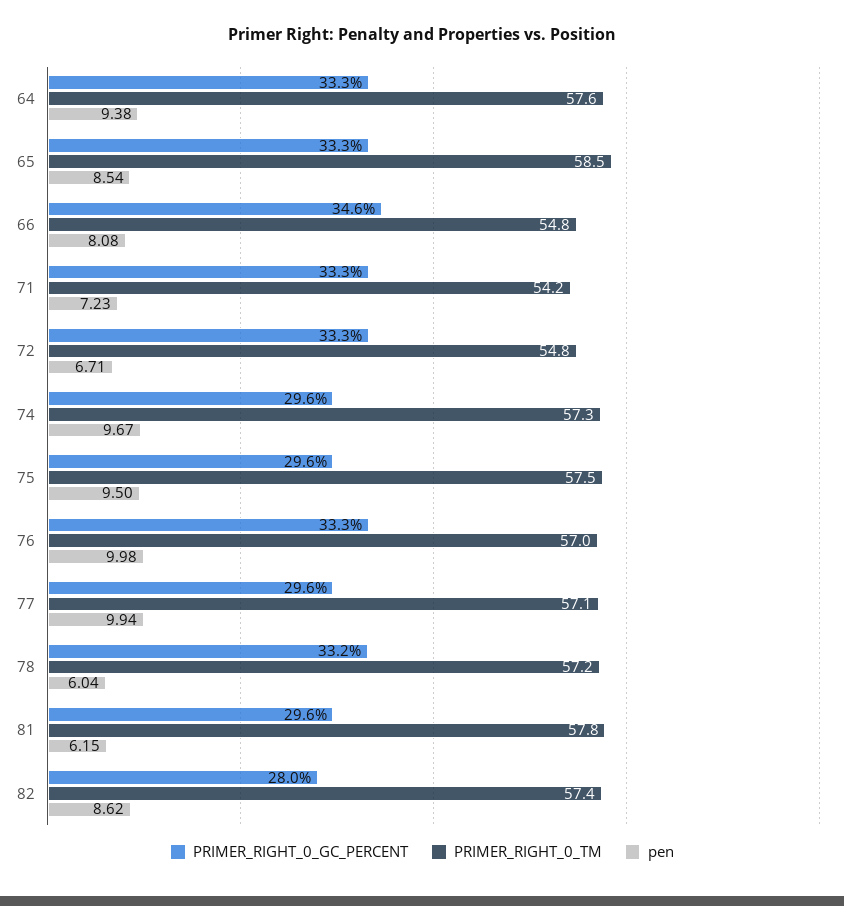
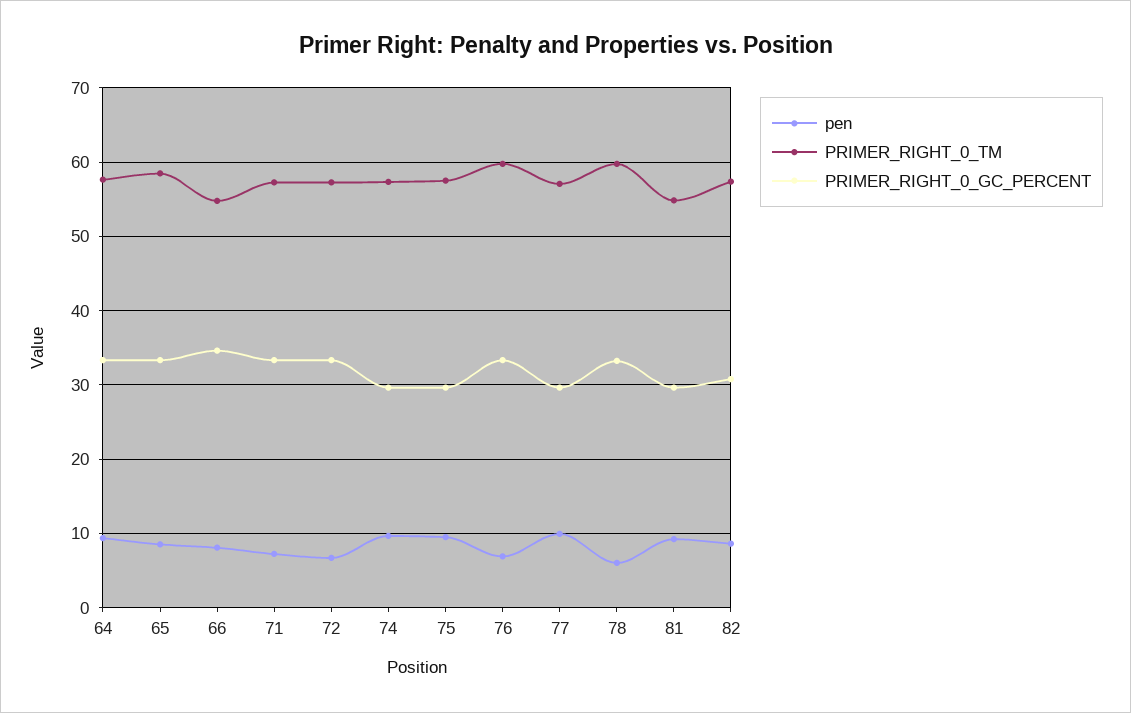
PRIMER_RIGHT_0_TM, 71: 54.2 -> 57
PRIMER_RIGHT_0_TM, 72: 54.8 -> 57
PRIMER_RIGHT_0_TM, 76: 57 -> 60
pen, 76: 9.98 -> 7
PRIMER_RIGHT_0_TM, 78: 57.2 -> 60
PRIMER_RIGHT_0_TM, 81: 57.8 -> 55
pen, 81: 6.15 -> 9
PRIMER_RIGHT_0_GC_PERCENT, 82: 28 -> 31

